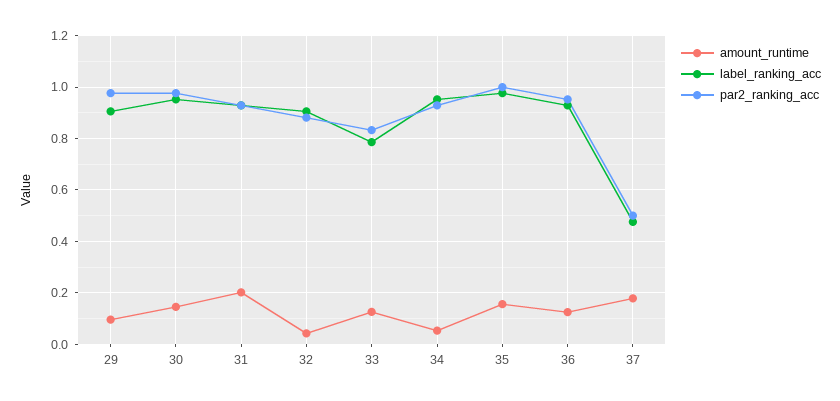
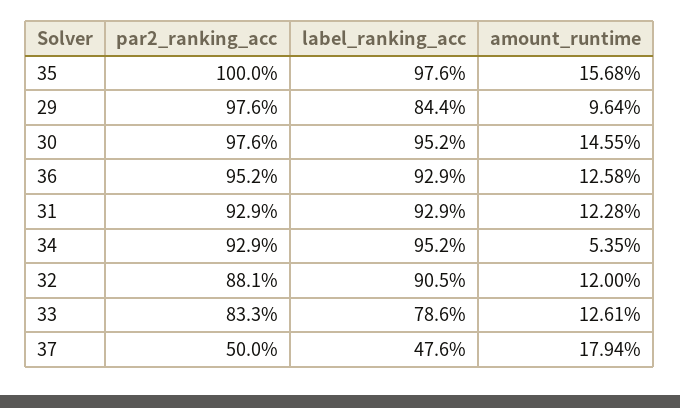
label_ranking_acc, 29: 0.9 -> 0.844
amount_runtime, 31: 0.2 -> 0.1228
amount_runtime, 32: 0.05 -> 0.12

